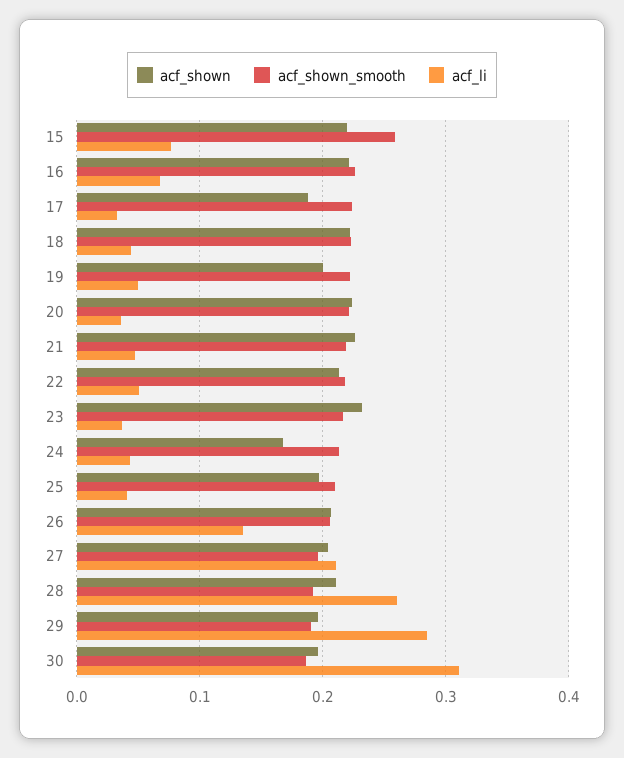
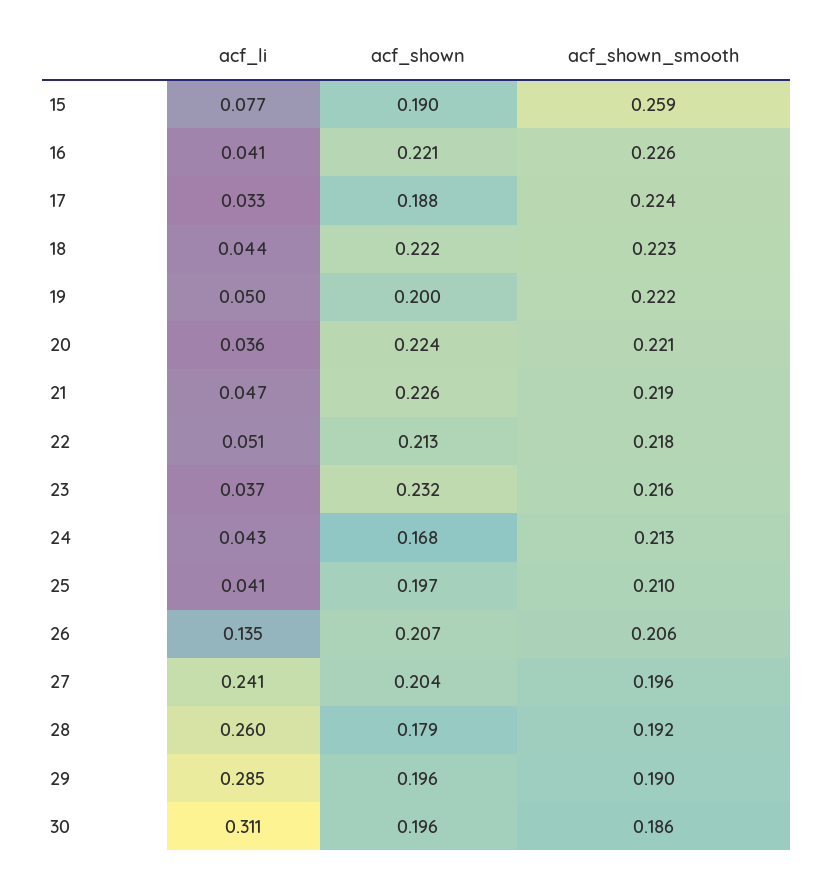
acf_shown, 15: 0.22 -> 0.19
acf_li, 16: 0.07 -> 0.041
acf_li, 27: 0.21 -> 0.241
acf_shown, 28: 0.21 -> 0.179

